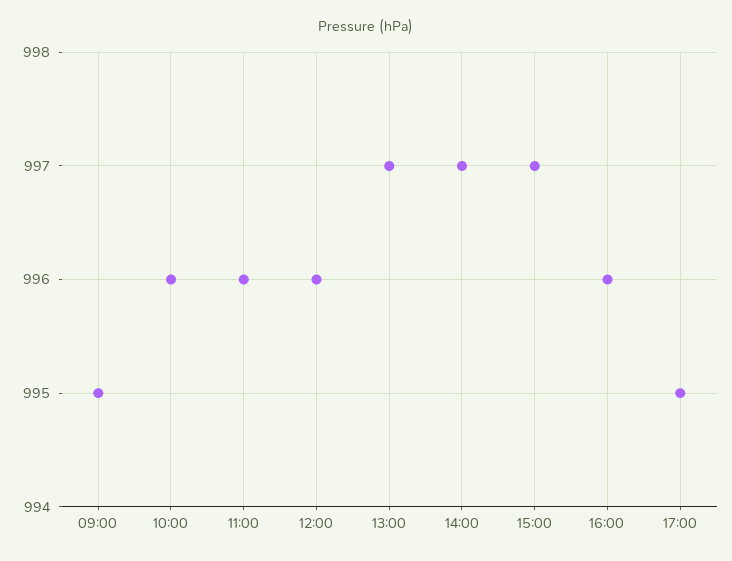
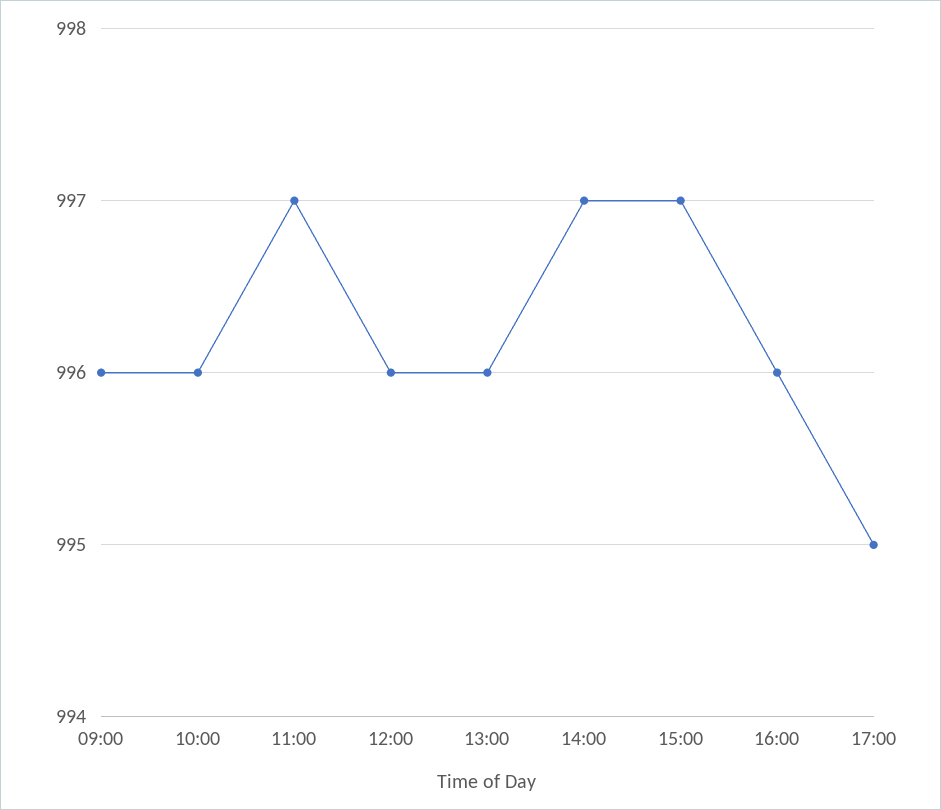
09:00: 995 -> 996
11:00: 996 -> 997
13:00: 997 -> 996

